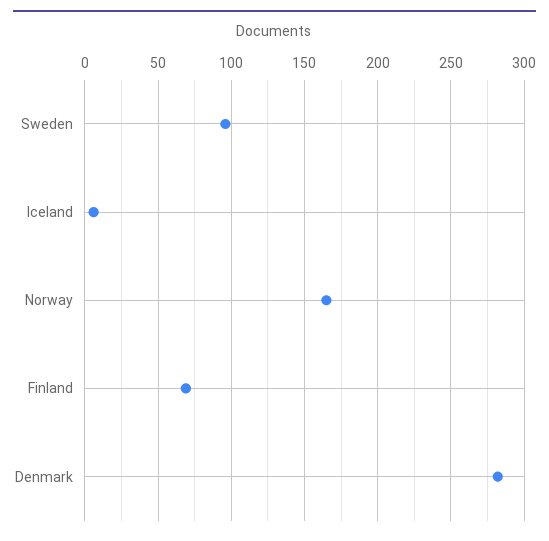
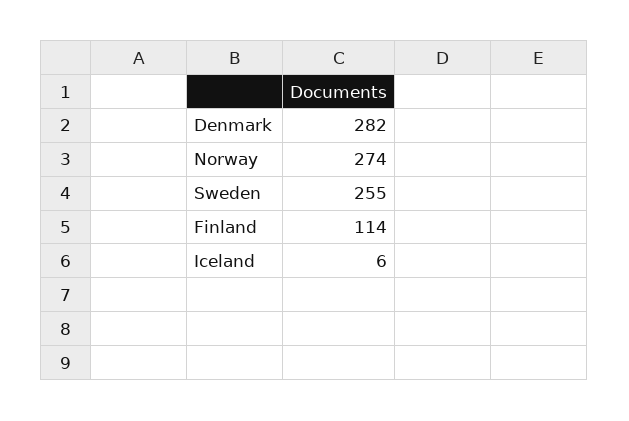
Sweden: 95 -> 255
Norway: 165 -> 274
Finland: 70 -> 114

